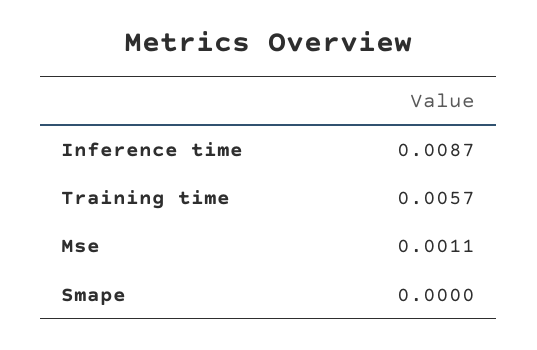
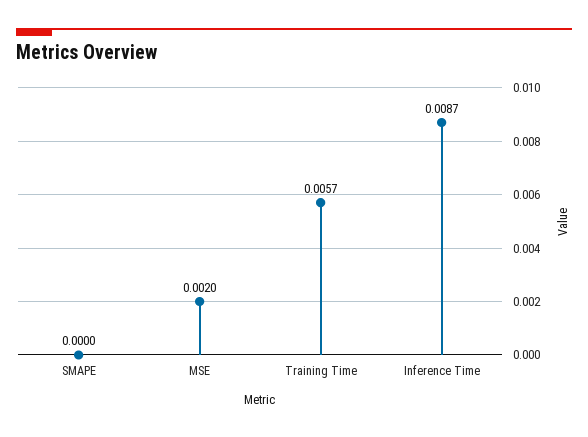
Mse: 0.0011 -> 0.002

